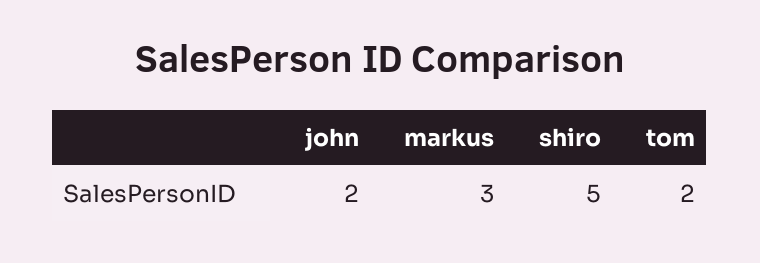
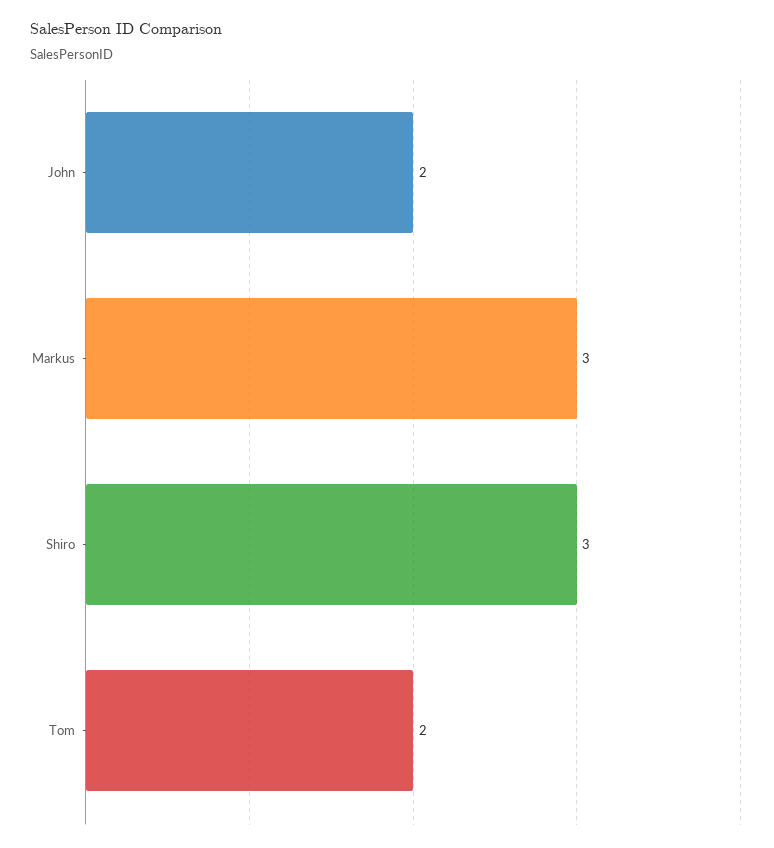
shiro: 5 -> 3

